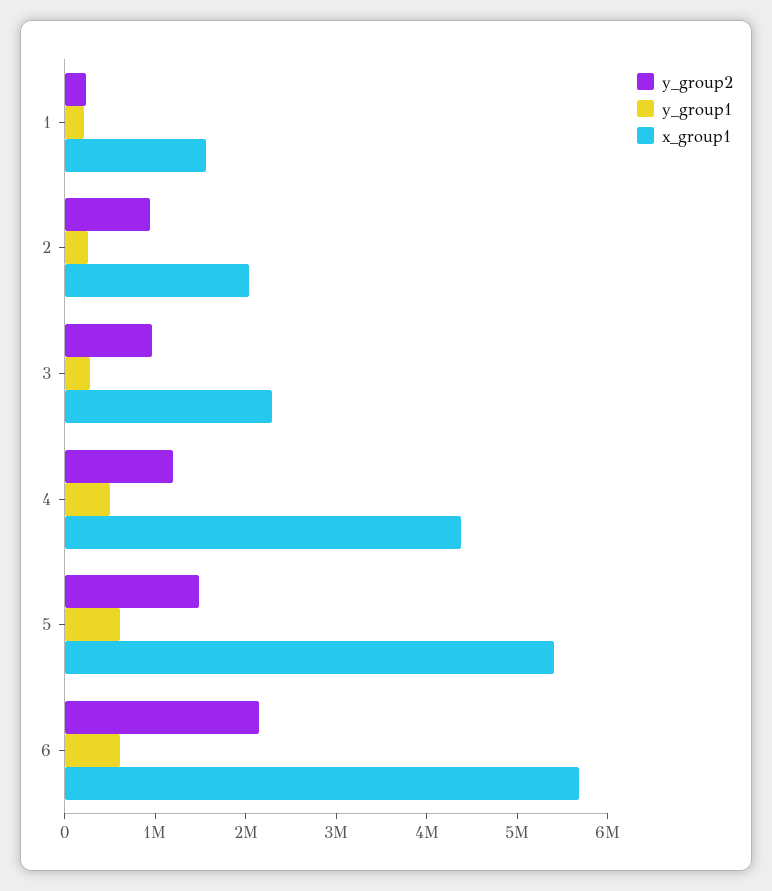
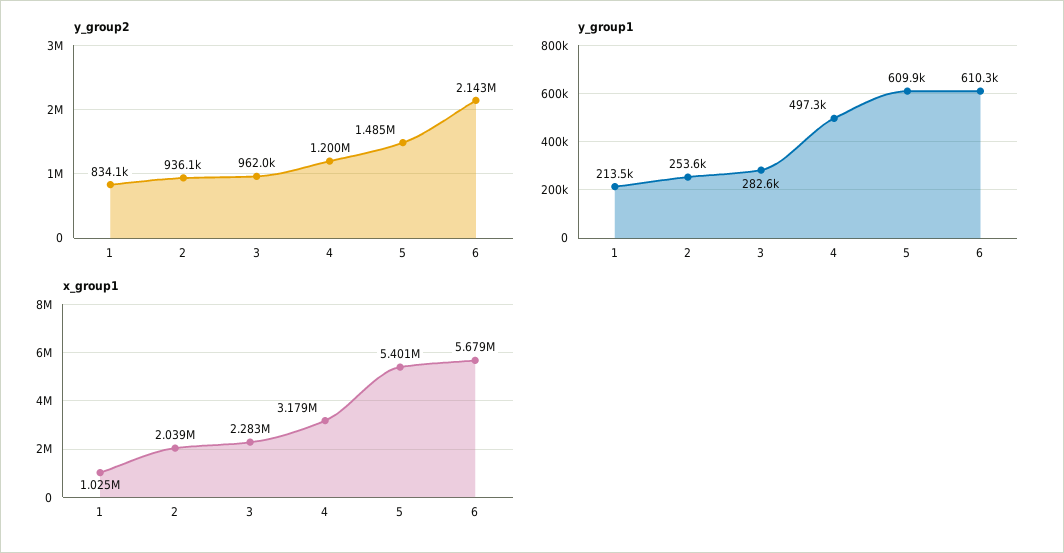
y_group2, 1: 200000 -> 834100
x_group1, 1: 1600000 -> 1025000
x_group1, 4: 4400000 -> 3179000

